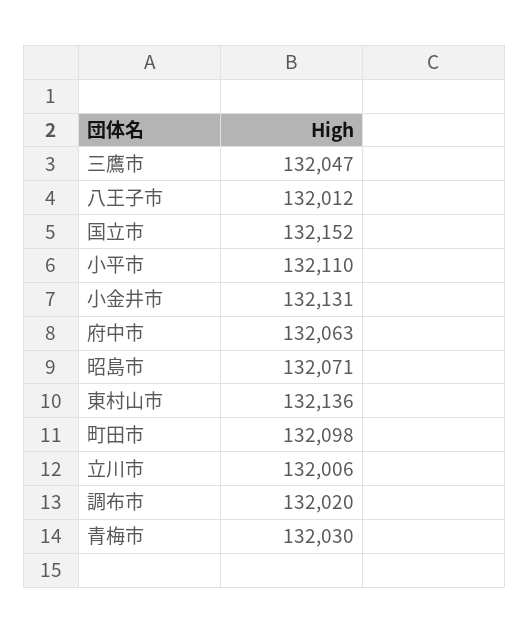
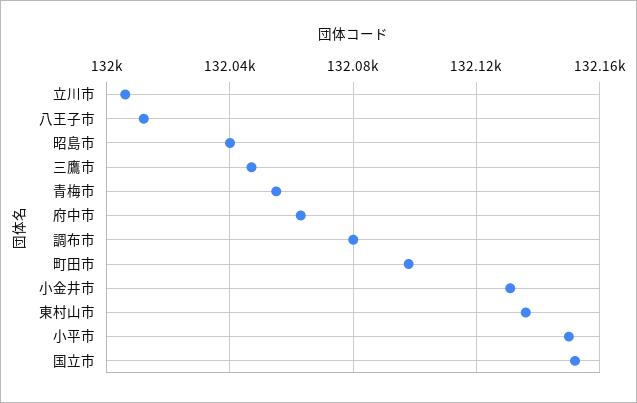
小平市: 132110 -> 132150
昭島市: 132071 -> 132040
調布市: 132020 -> 132080
青梅市: 132030 -> 132055

